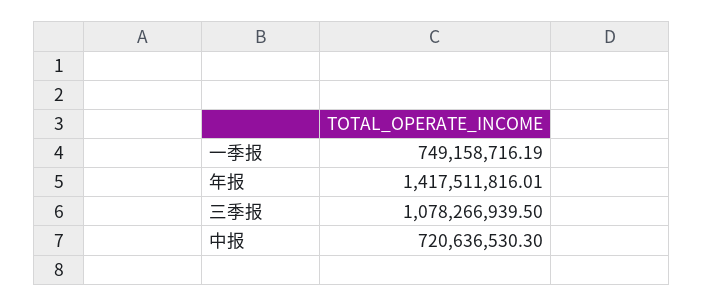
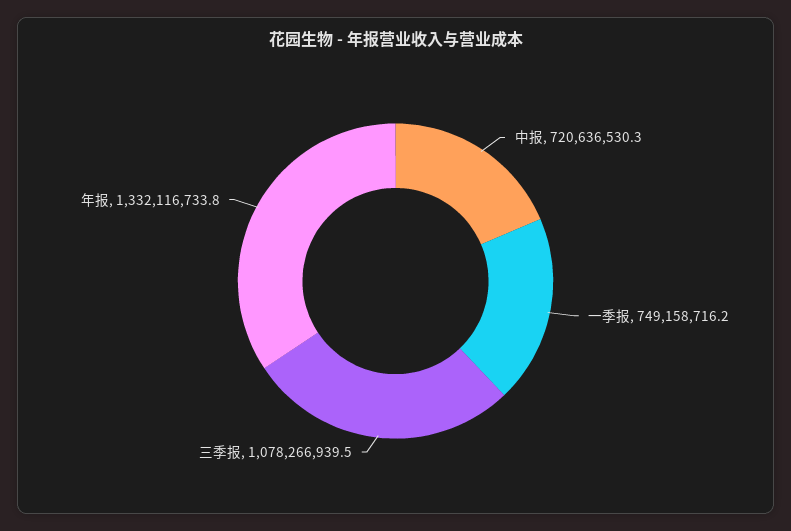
年报: 1417511816.01 -> 1332116733.8

